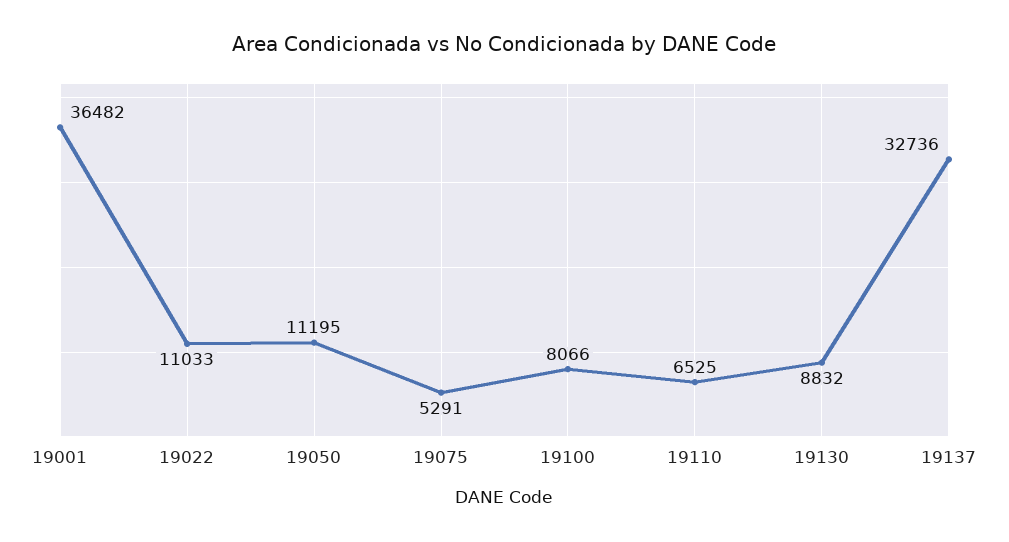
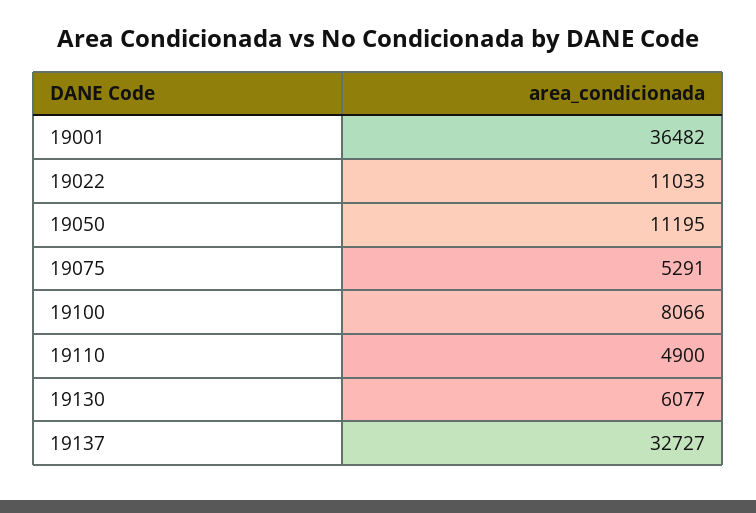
19110: 6525 -> 4900
19130: 8832 -> 6077
19137: 32736 -> 32727

